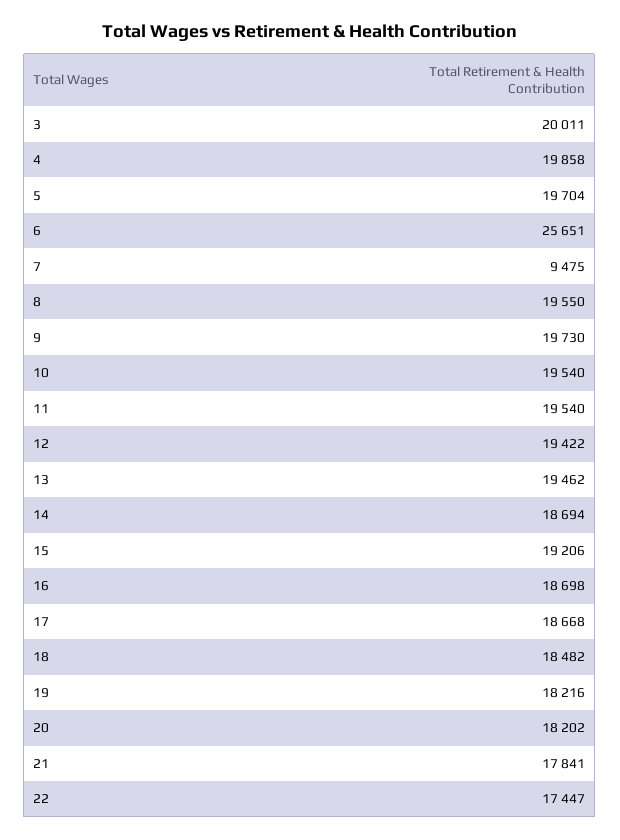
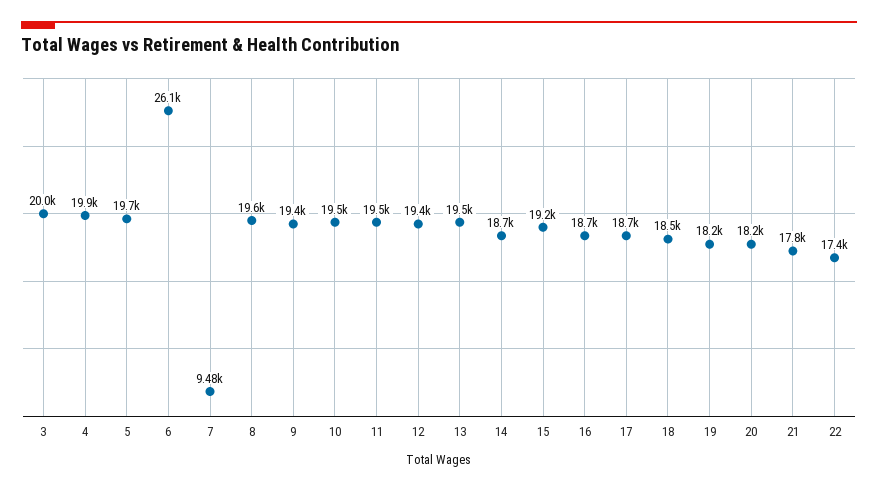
6: 25651 -> 26100
9: 19730 -> 19400

